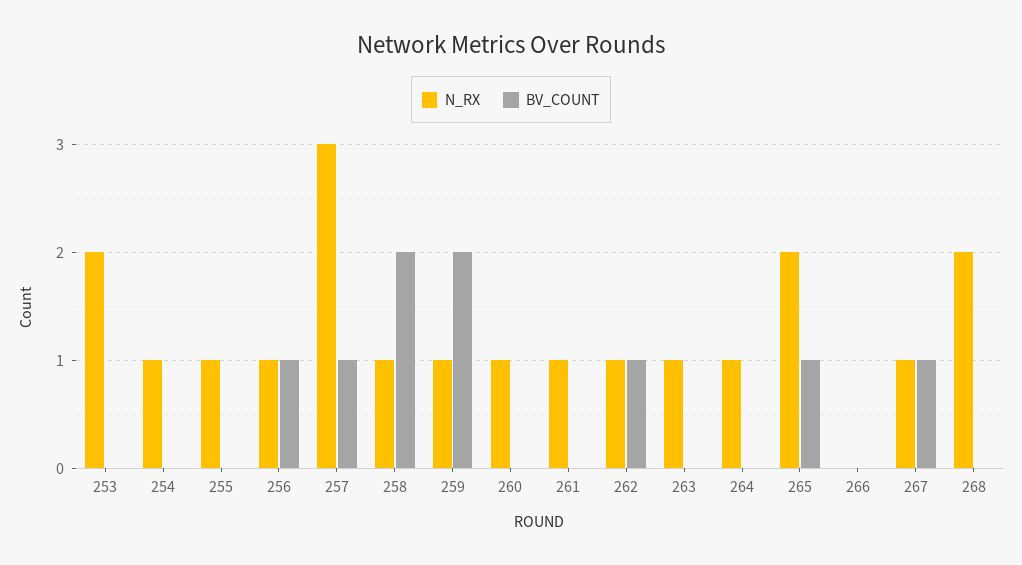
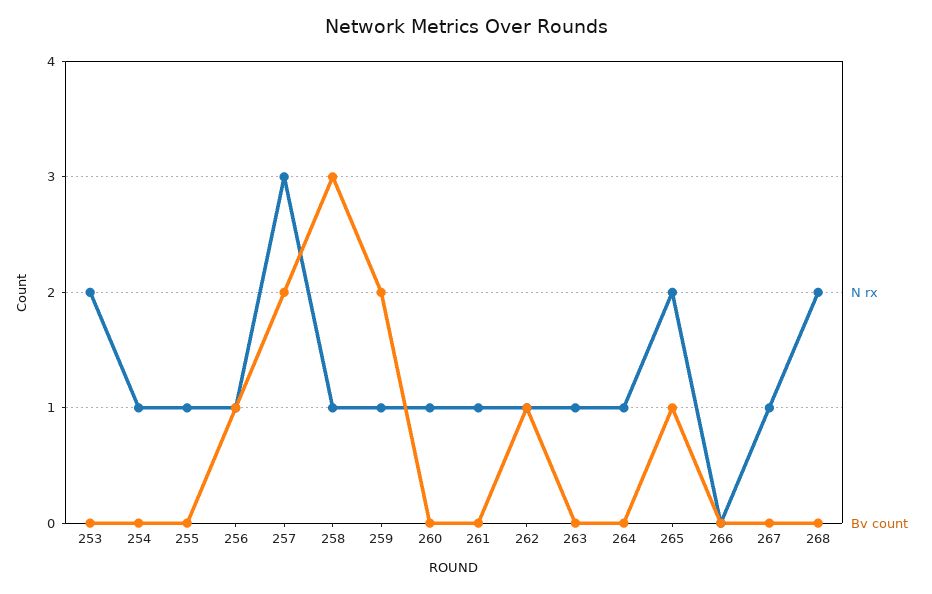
BV_COUNT, 257: 1 -> 2
BV_COUNT, 258: 2 -> 3
BV_COUNT, 267: 1 -> 0

